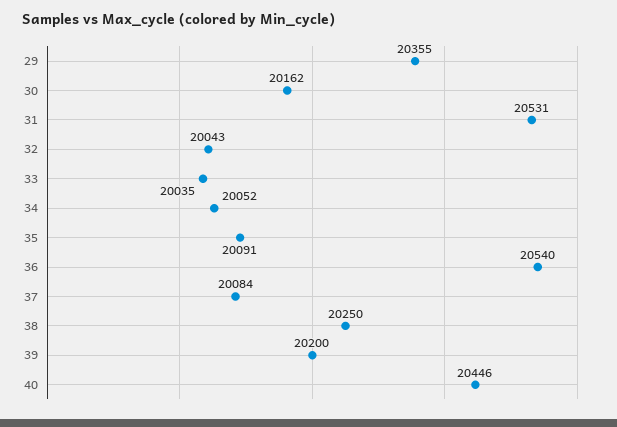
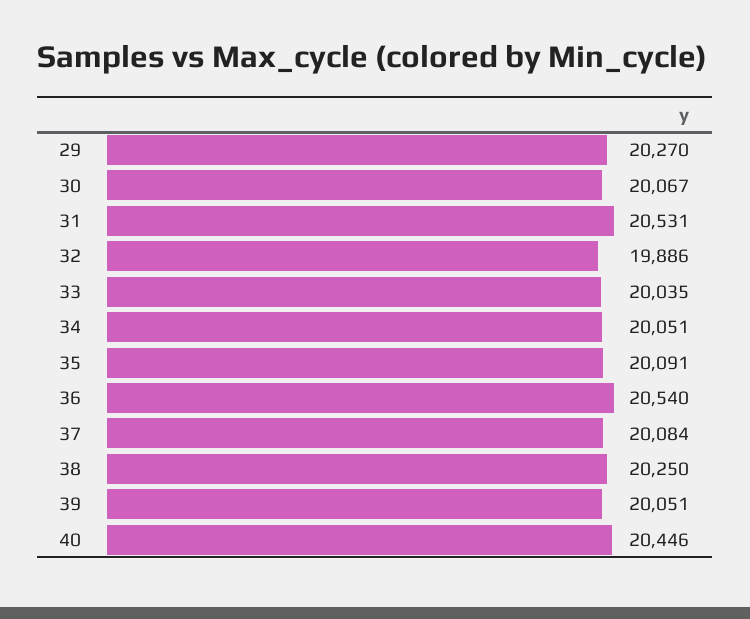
29: 20355 -> 20270
30: 20162 -> 20067
32: 20043 -> 19886
34: 20052 -> 20051
39: 20200 -> 20051

